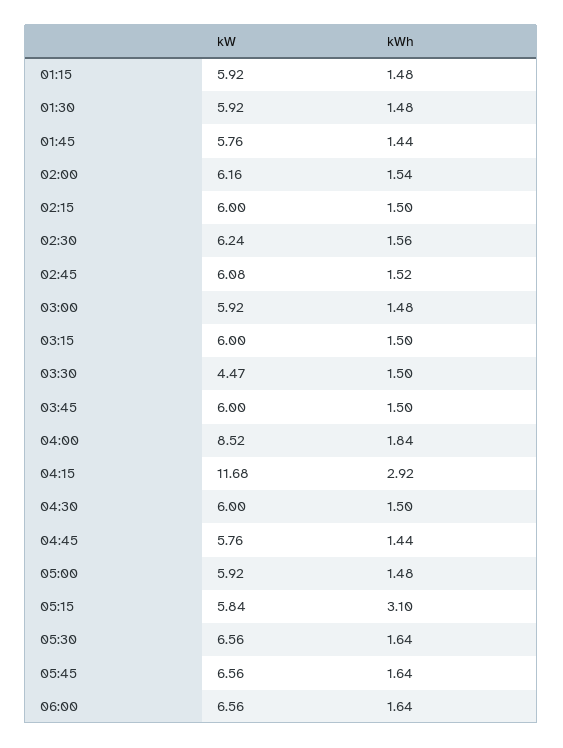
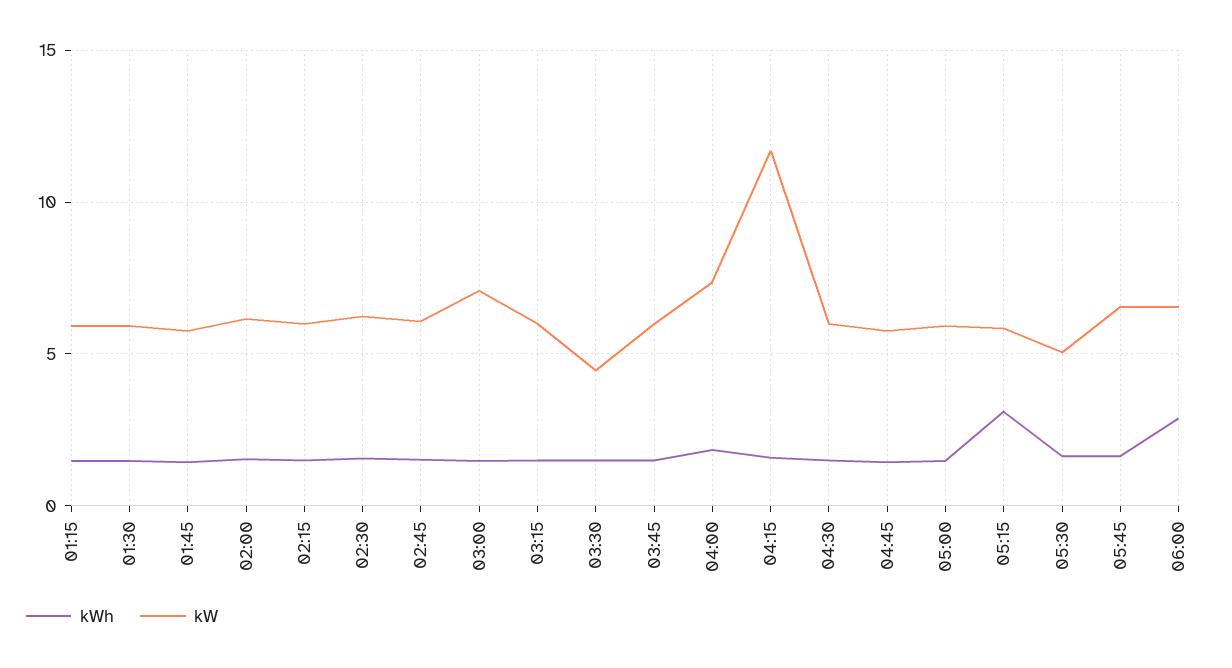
kW, 03:00: 5.92 -> 7
kW, 04:00: 8.52 -> 7.5
kWh, 04:15: 2.92 -> 1.5
kW, 05:30: 6.56 -> 5
kWh, 06:00: 1.64 -> 3

